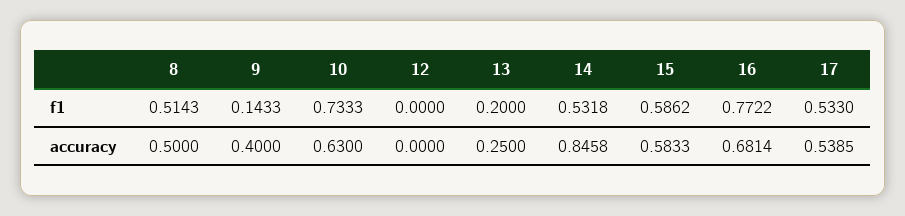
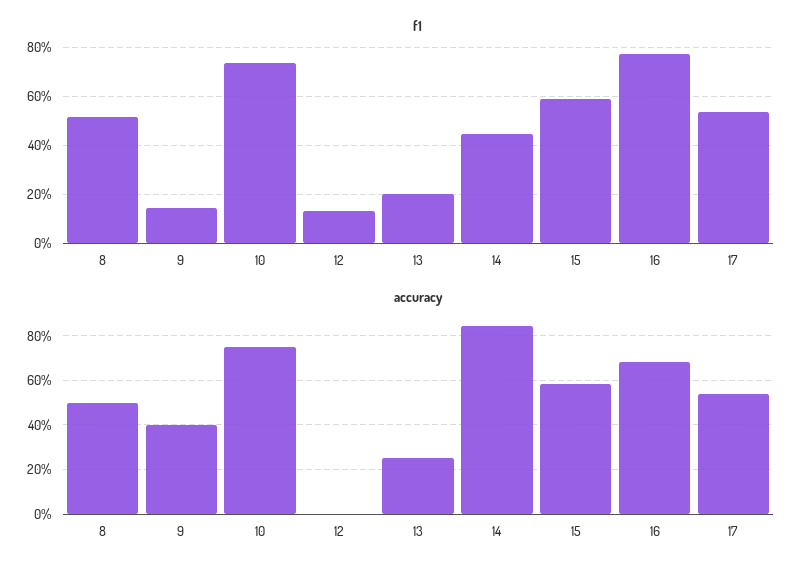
f1, 12: 0 -> 0.125
f1, 14: 0.5318 -> 0.45
accuracy, 10: 0.63 -> 0.75

